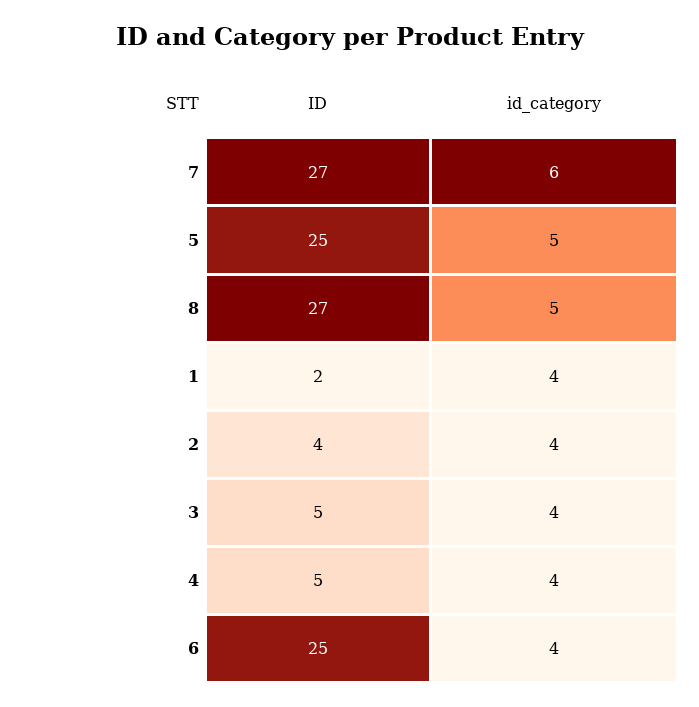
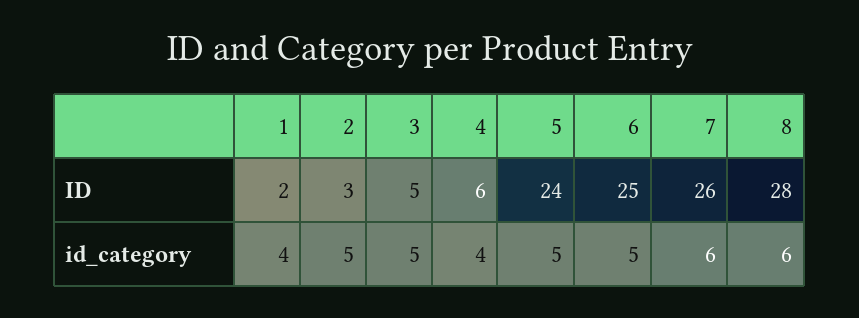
ID, 7: 27 -> 26
ID, 5: 25 -> 24
ID, 8: 27 -> 28
id_category, 8: 5 -> 6
ID, 2: 4 -> 3
id_category, 2: 4 -> 5
id_category, 3: 4 -> 5
ID, 4: 5 -> 6
id_category, 6: 4 -> 5

